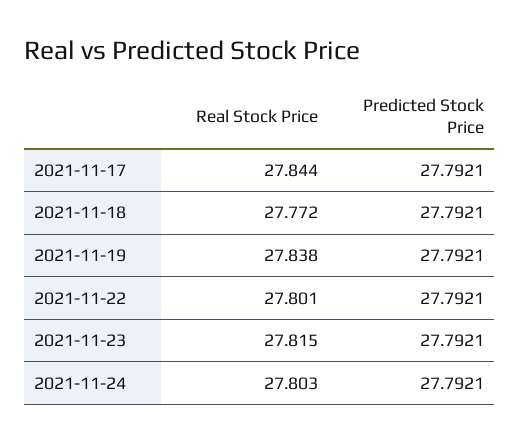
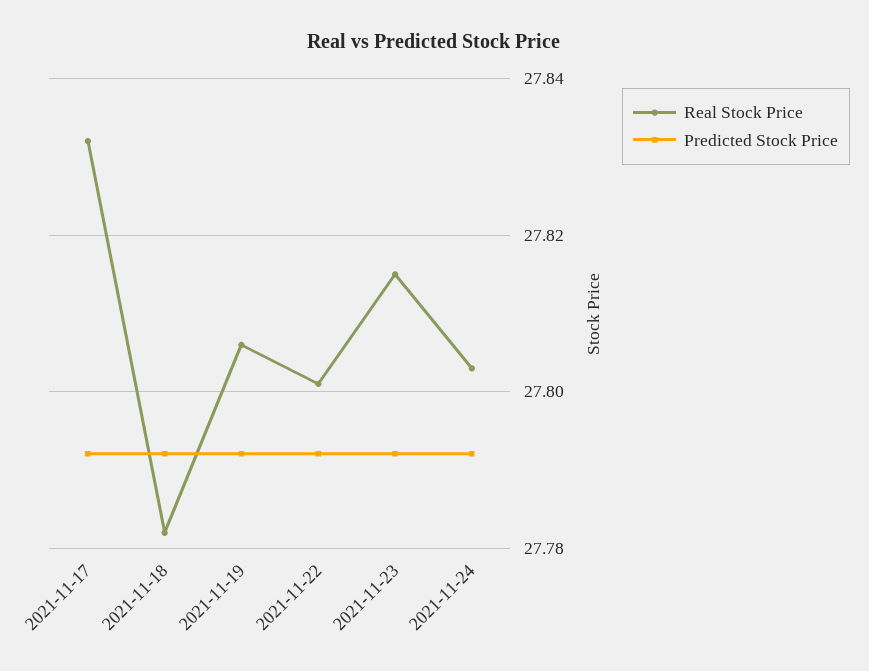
Real Stock Price, 2021-11-17: 27.844 -> 27.832
Real Stock Price, 2021-11-18: 27.772 -> 27.782
Real Stock Price, 2021-11-19: 27.838 -> 27.806

